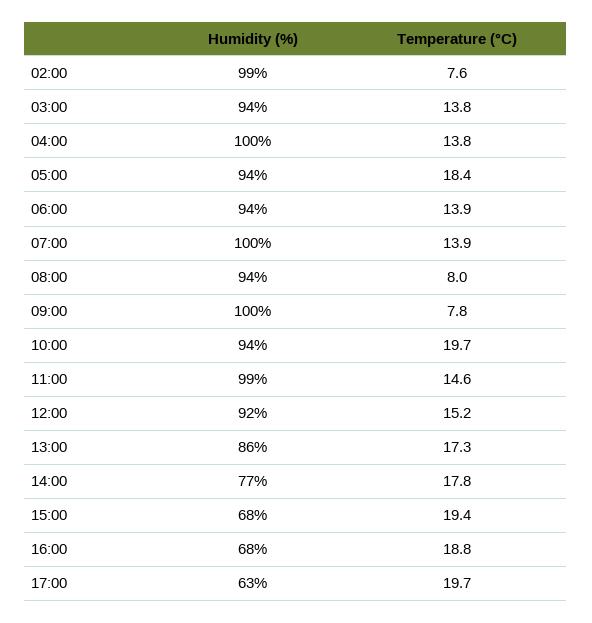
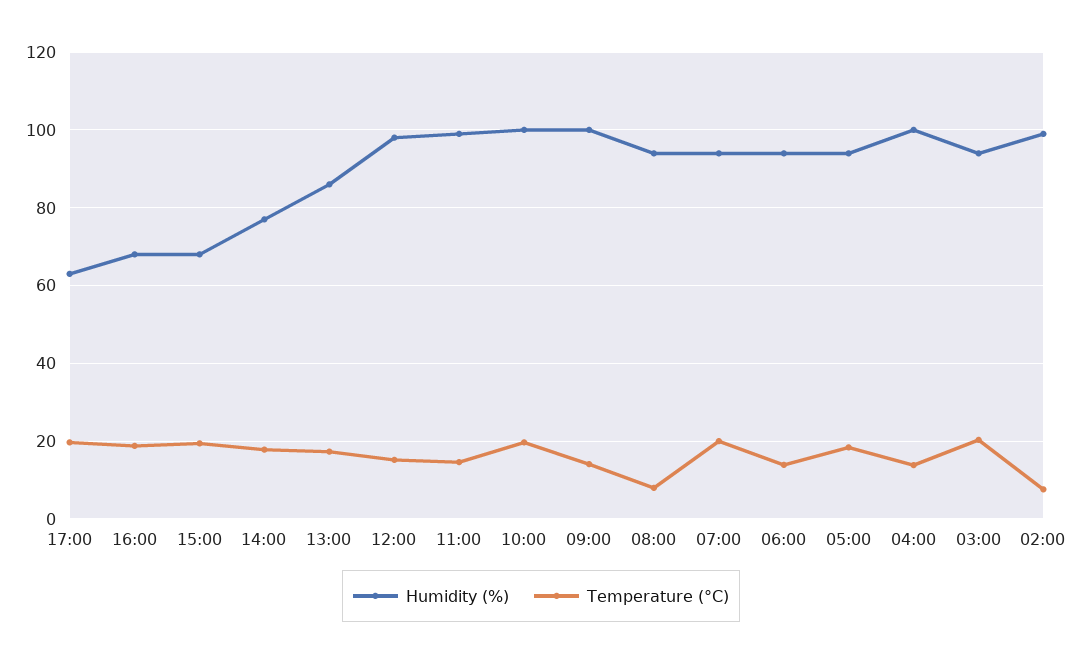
Temperature (°C), 03:00: 13.8 -> 20
Humidity (%), 07:00: 100 -> 94
Temperature (°C), 07:00: 13.9 -> 20
Temperature (°C), 09:00: 7.8 -> 14
Humidity (%), 10:00: 94 -> 100
Humidity (%), 12:00: 92 -> 98

